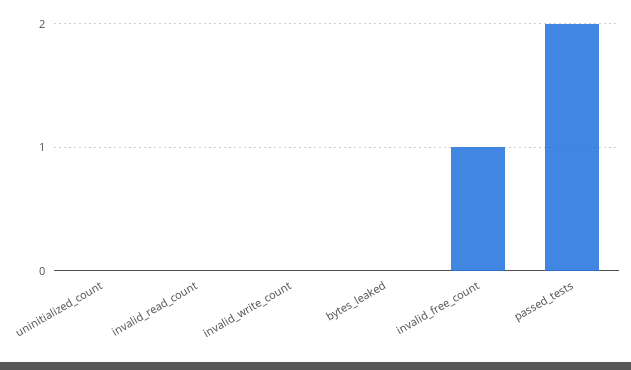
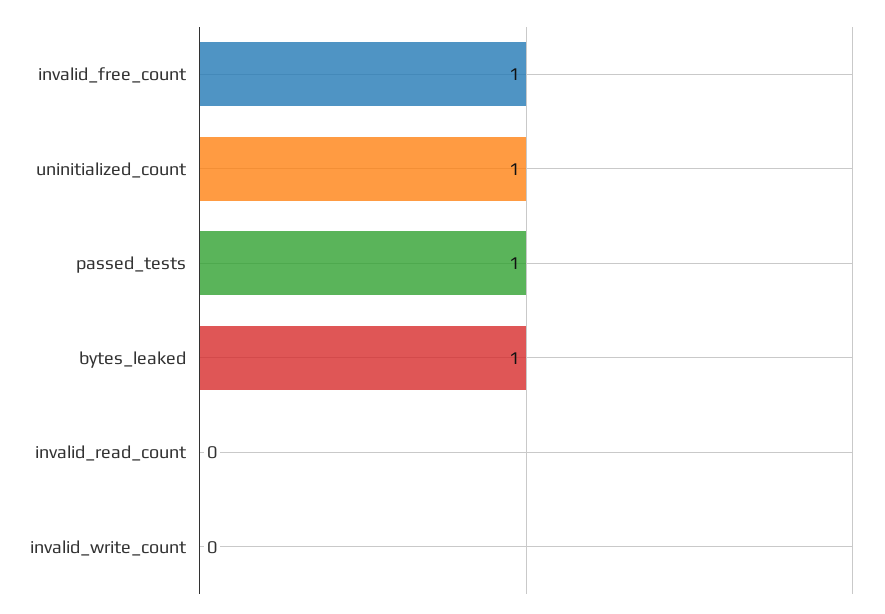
uninitialized_count: 0 -> 1
bytes_leaked: 0 -> 1
passed_tests: 2 -> 1

